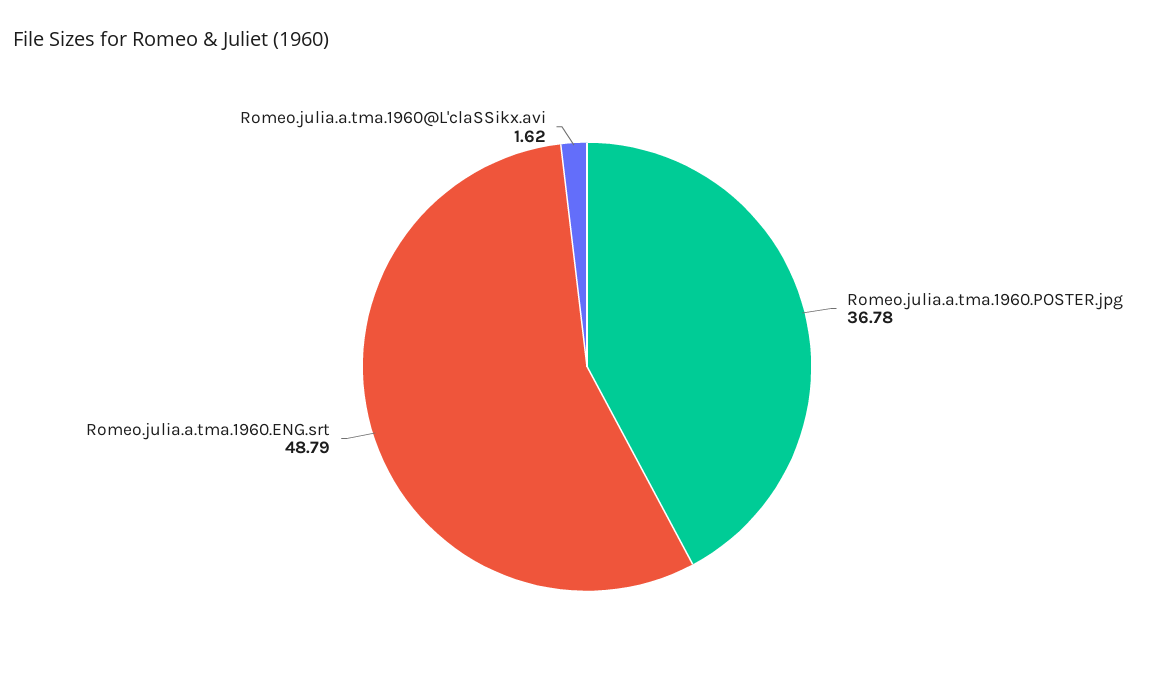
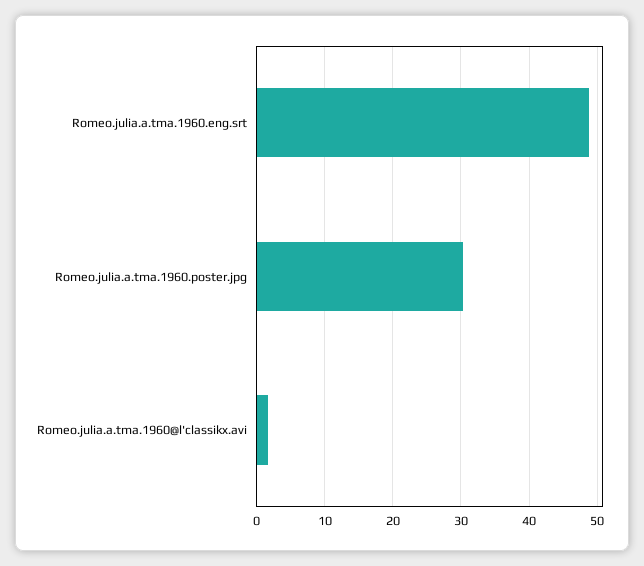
Romeo.julia.a.tma.1960.POSTER.jpg: 36.78 -> 30

